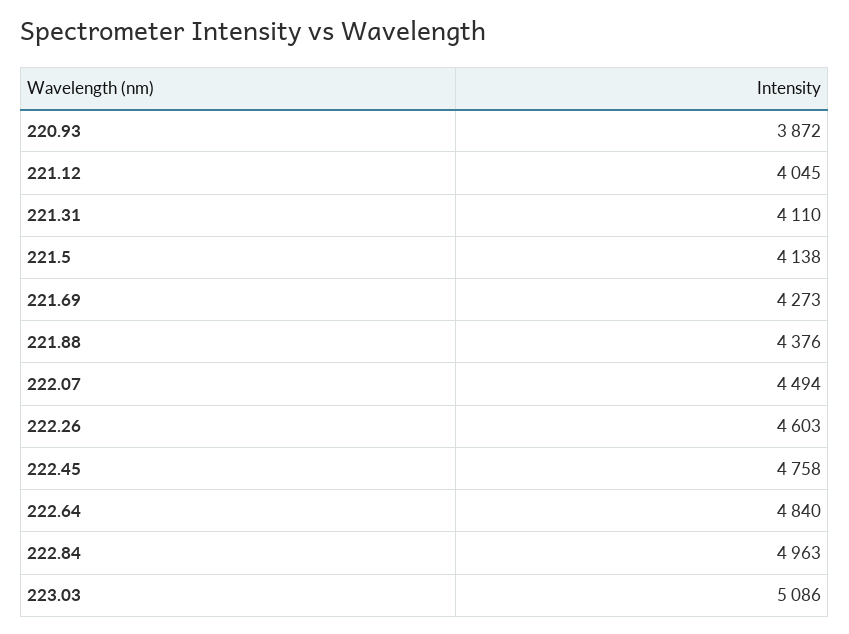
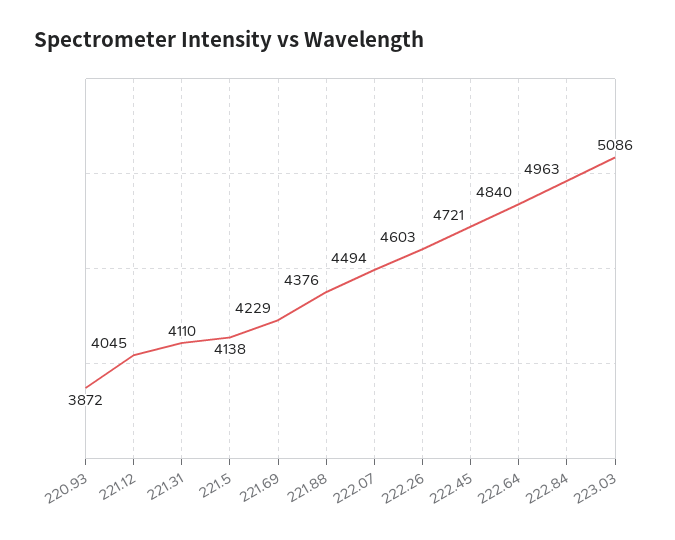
221.69: 4273 -> 4229
222.45: 4758 -> 4721

